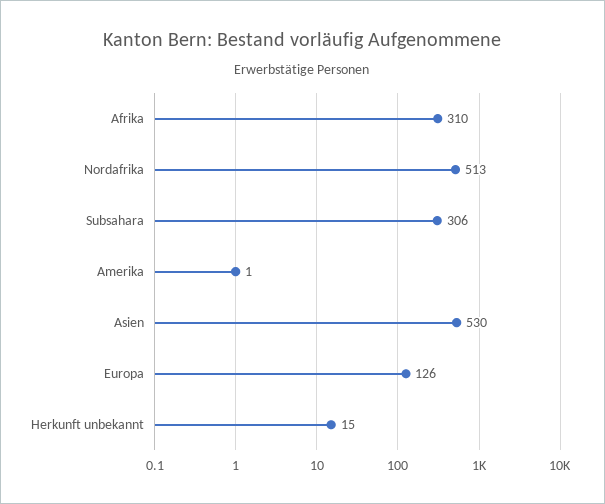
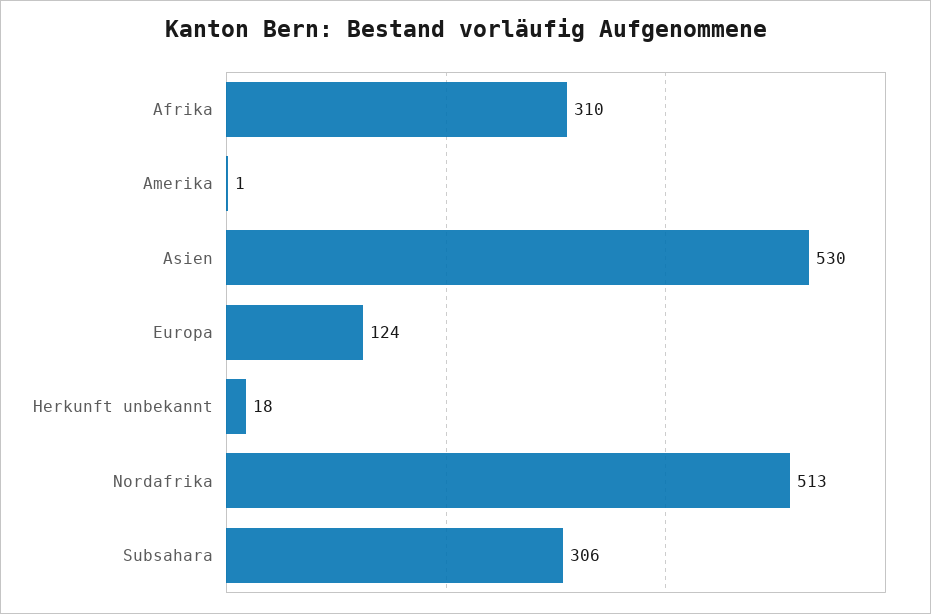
Europa: 126 -> 124
Herkunft unbekannt: 15 -> 18

